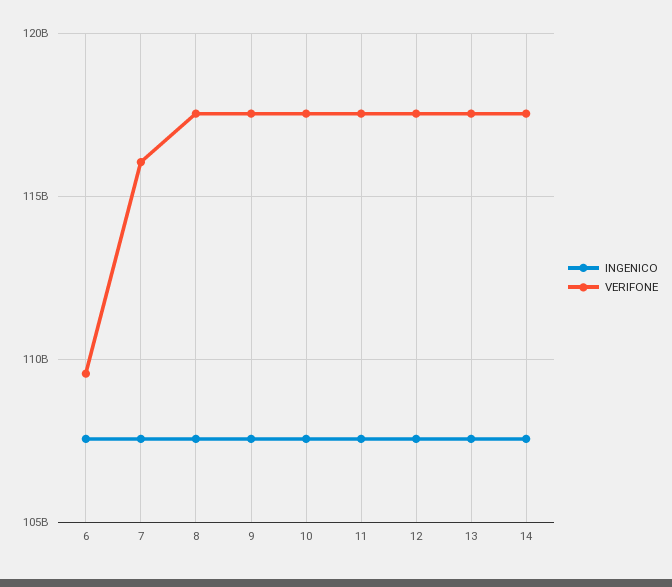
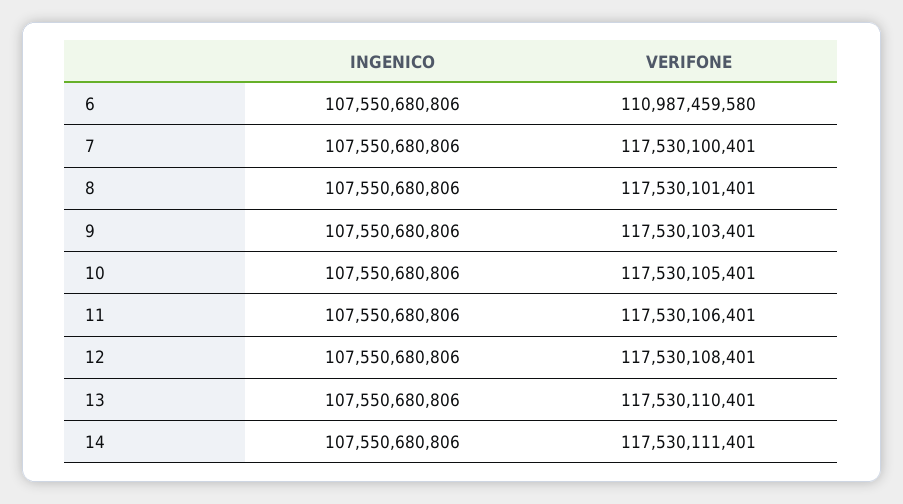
VERIFONE, 6: 109500000000 -> 110987459580
VERIFONE, 7: 116000000000 -> 117530100401

